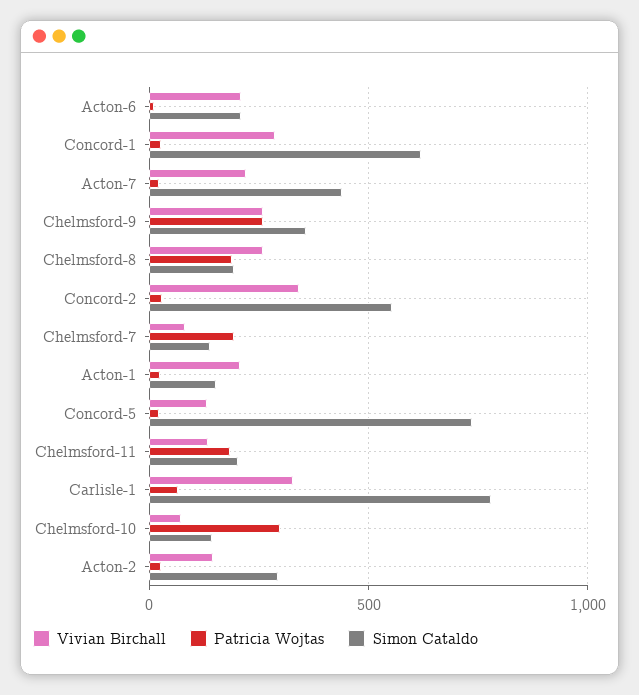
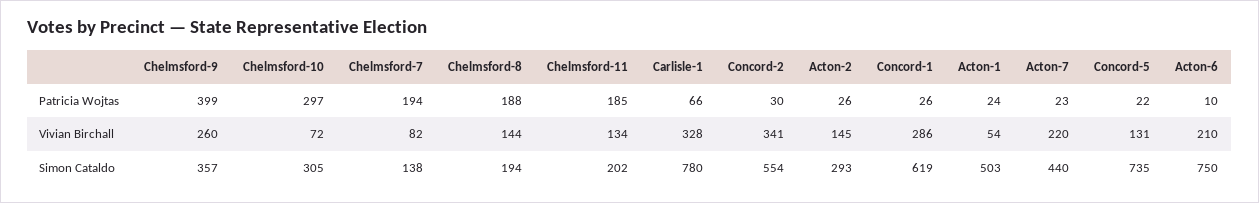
Simon Cataldo, Acton-6: 200 -> 750
Patricia Wojtas, Chelmsford-9: 250 -> 399
Vivian Birchall, Chelmsford-8: 250 -> 144
Vivian Birchall, Acton-1: 200 -> 54
Simon Cataldo, Acton-1: 150 -> 503
Simon Cataldo, Chelmsford-10: 150 -> 305

